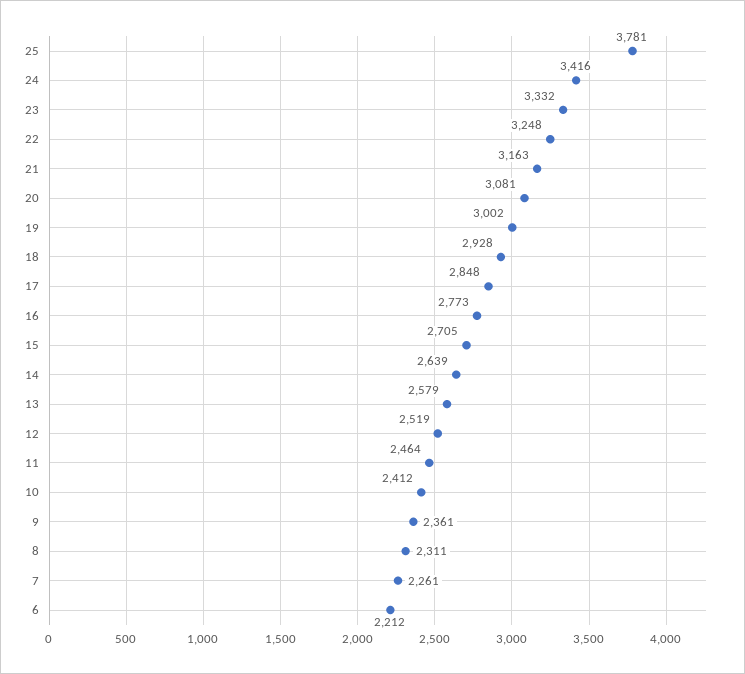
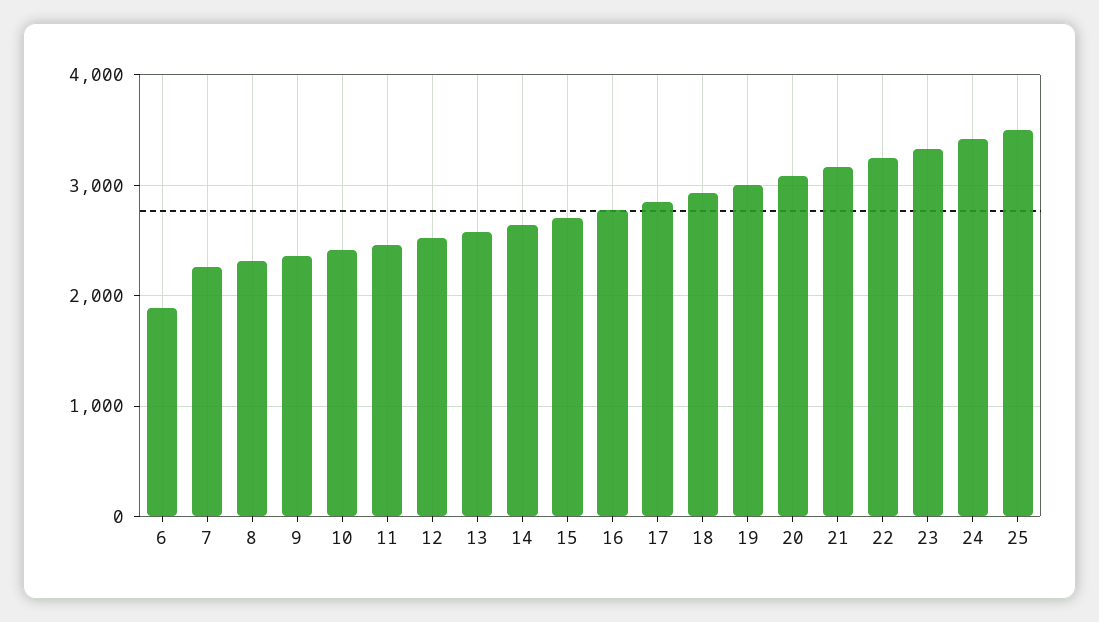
25: 3781 -> 3500
6: 2212 -> 1900

